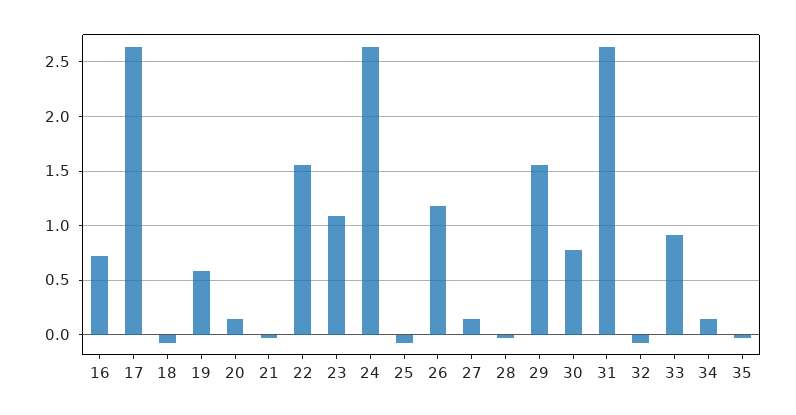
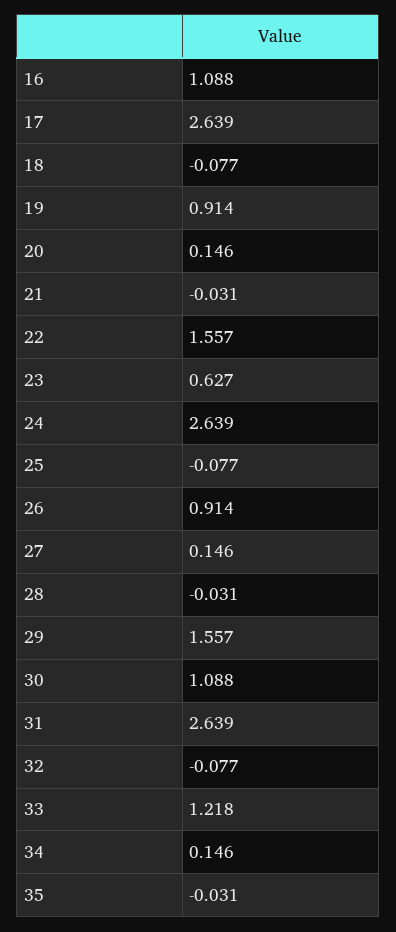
16: 0.7 -> 1.088
19: 0.6 -> 0.914
23: 1.1 -> 0.627
26: 1.2 -> 0.914
30: 0.8 -> 1.088
33: 0.9 -> 1.218

